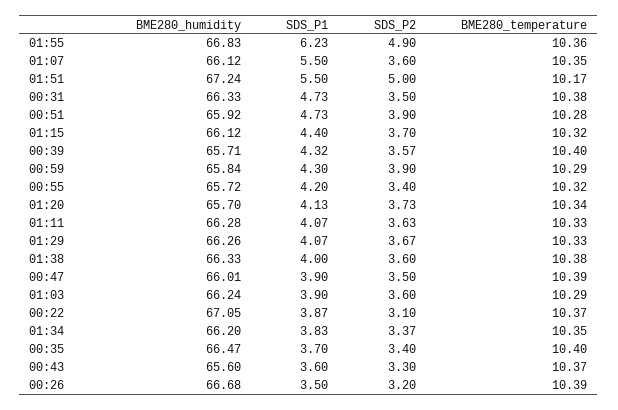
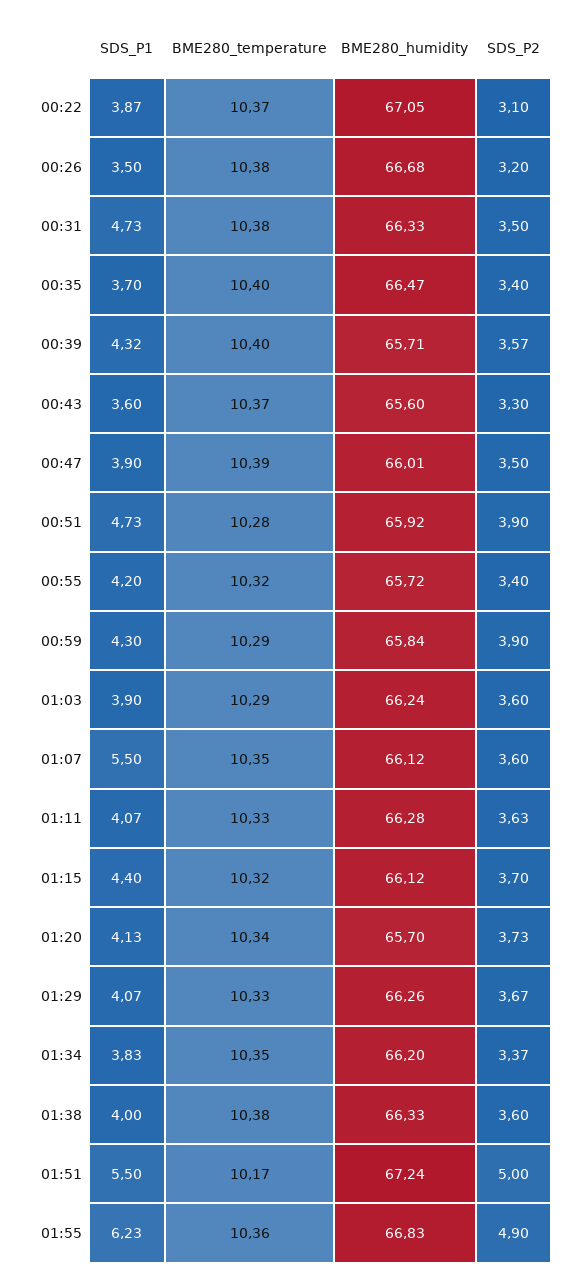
BME280_temperature, 00:26: 10.39 -> 10.38

